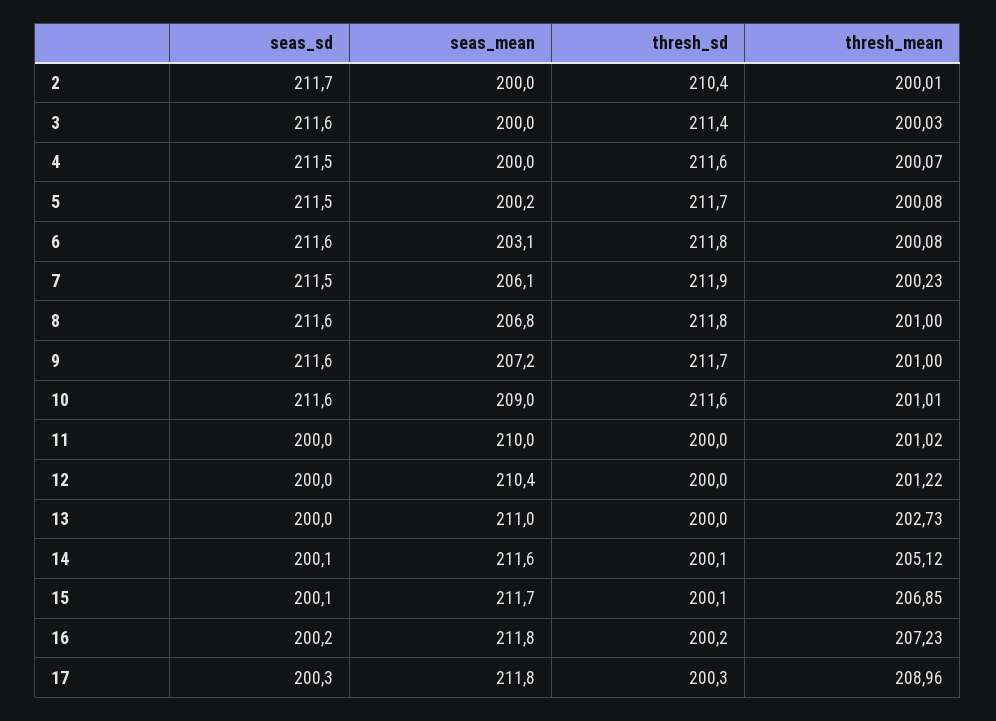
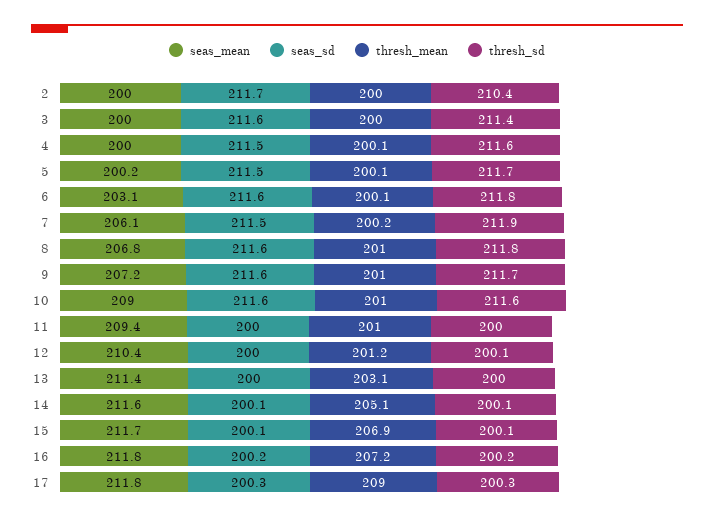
seas_mean, 11: 210 -> 209.4
thresh_sd, 12: 200 -> 200.1
seas_mean, 13: 211 -> 211.4
thresh_mean, 13: 202.73 -> 203.1

